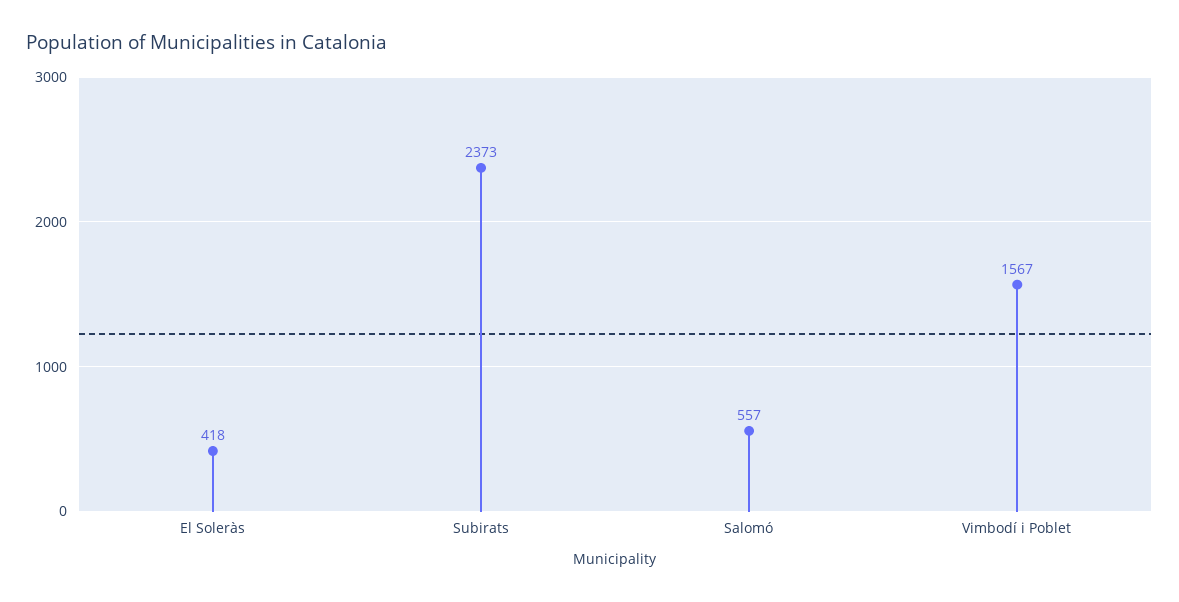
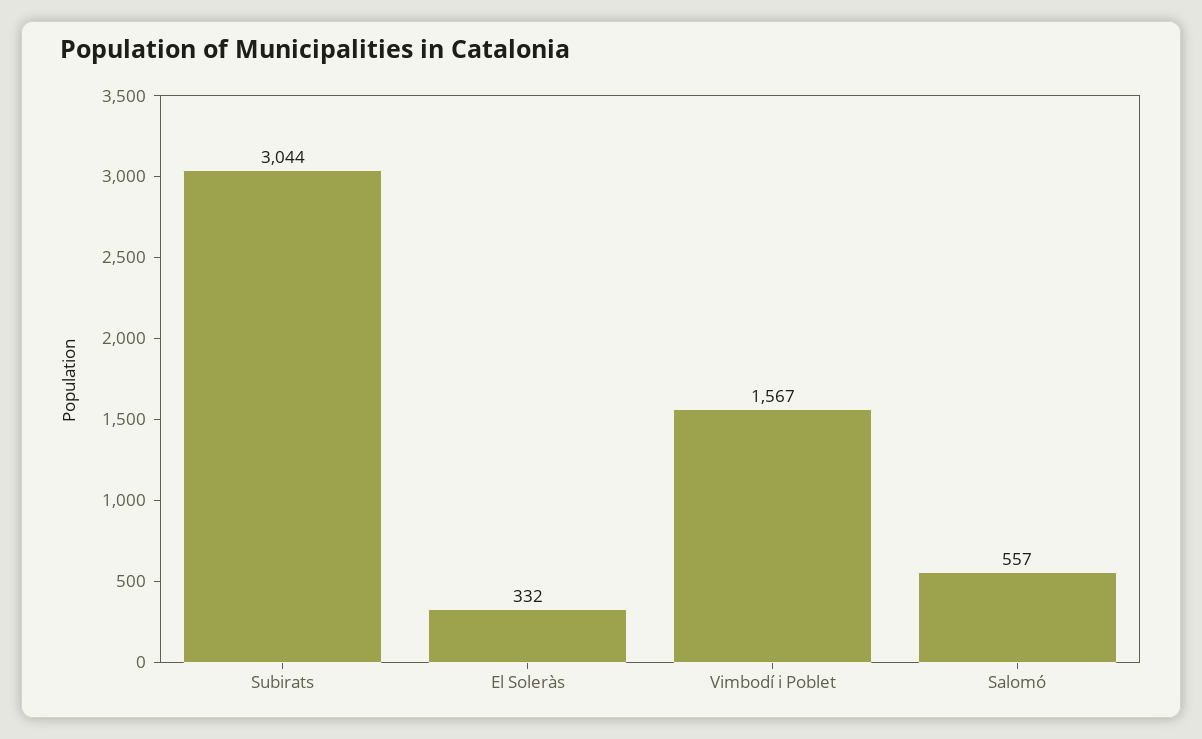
El Soleràs: 418 -> 332
Subirats: 2373 -> 3044

